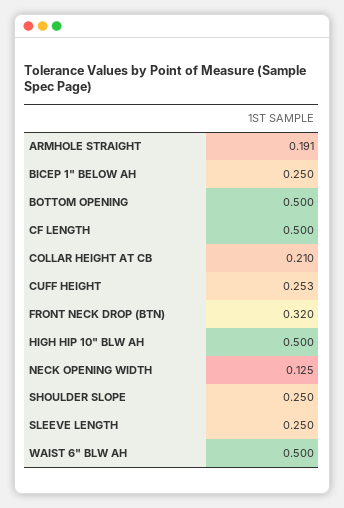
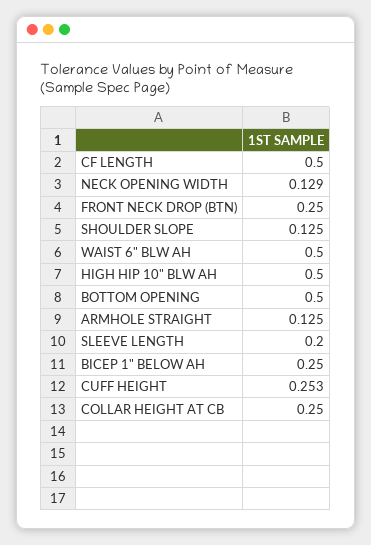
ARMHOLE STRAIGHT: 0.191 -> 0.125
COLLAR HEIGHT AT CB: 0.21 -> 0.25
FRONT NECK DROP (BTN): 0.32 -> 0.25
NECK OPENING WIDTH: 0.125 -> 0.129
SHOULDER SLOPE: 0.25 -> 0.125
SLEEVE LENGTH: 0.25 -> 0.2

